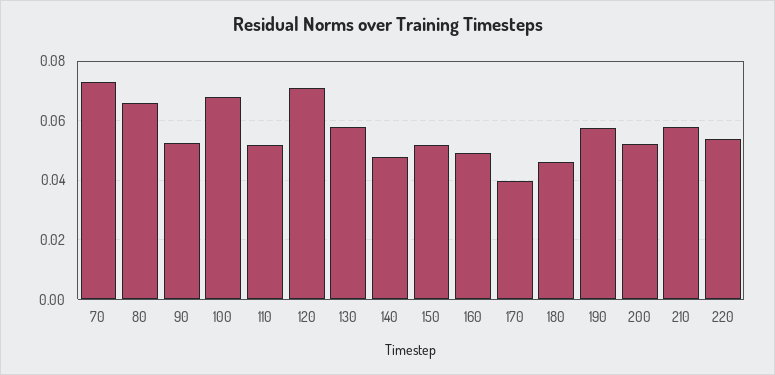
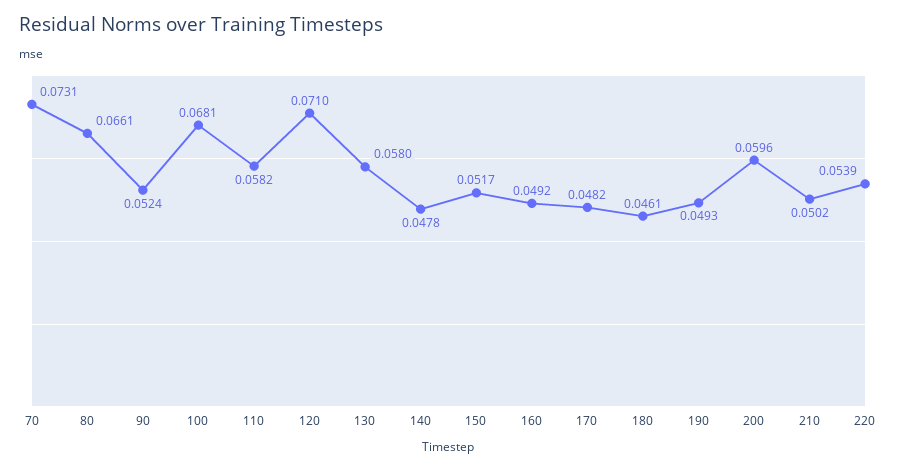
110: 0.0525 -> 0.0582
170: 0.04 -> 0.0482
190: 0.0575 -> 0.0493
200: 0.0525 -> 0.0596
210: 0.0575 -> 0.0502

